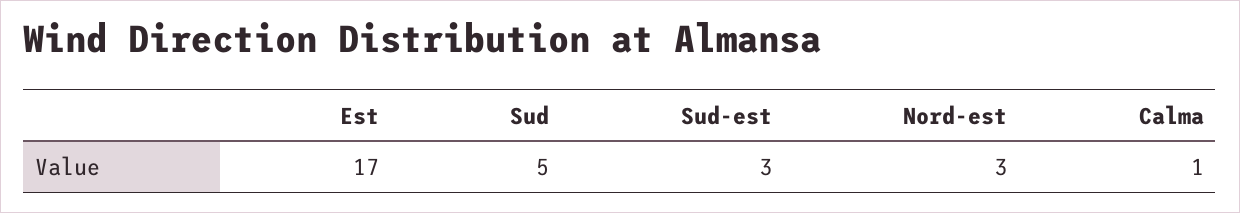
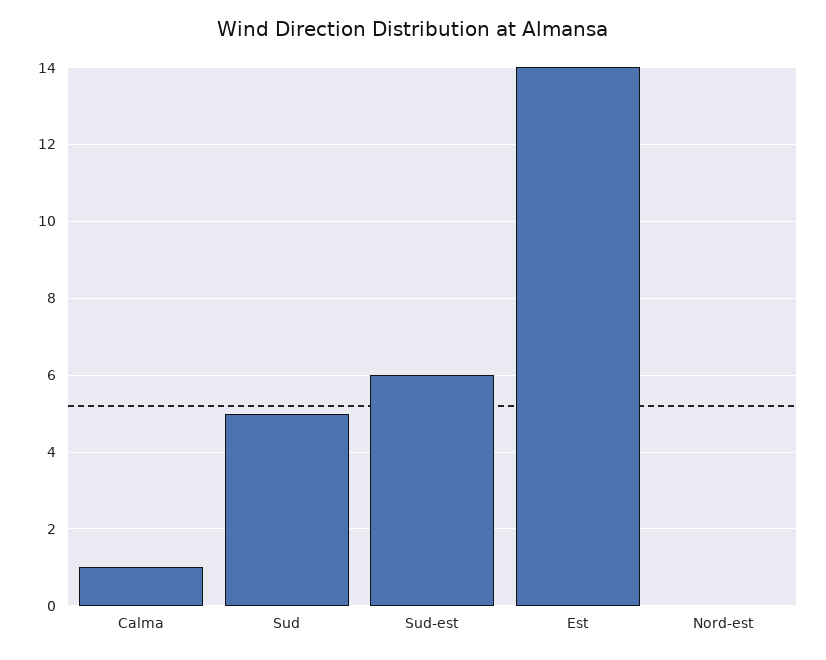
Est: 17 -> 14
Sud-est: 3 -> 6
Nord-est: 3 -> 0

